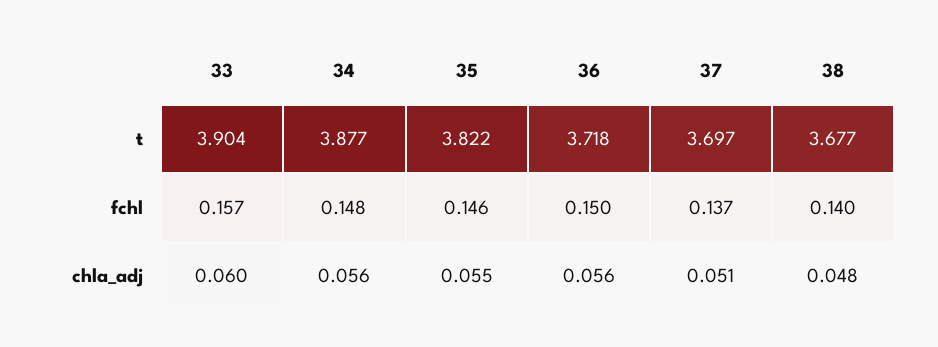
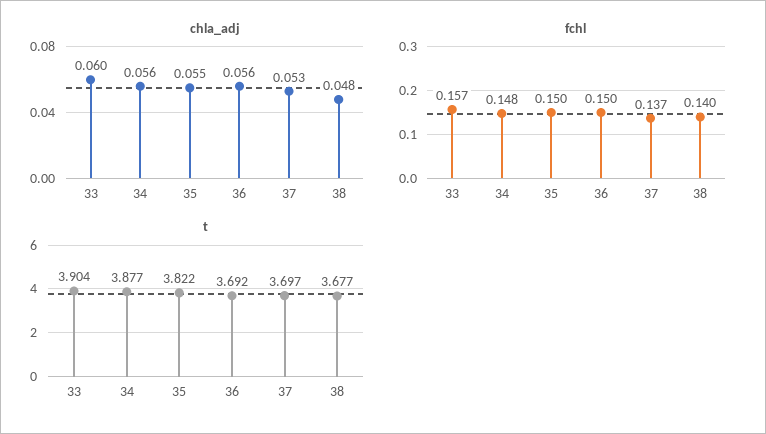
t, 36: 3.718 -> 3.692
fchl, 35: 0.146 -> 0.15
chla_adj, 37: 0.051 -> 0.053

